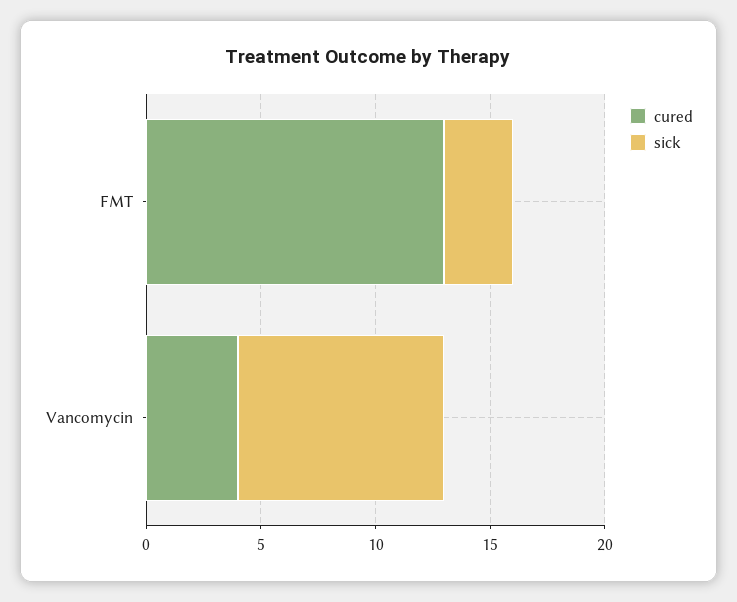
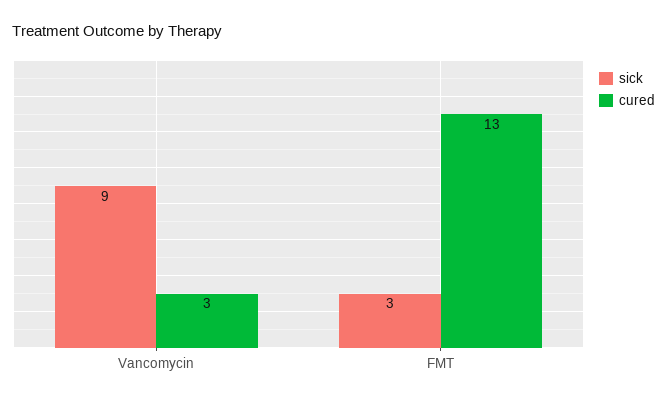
cured, Vancomycin: 4 -> 3

